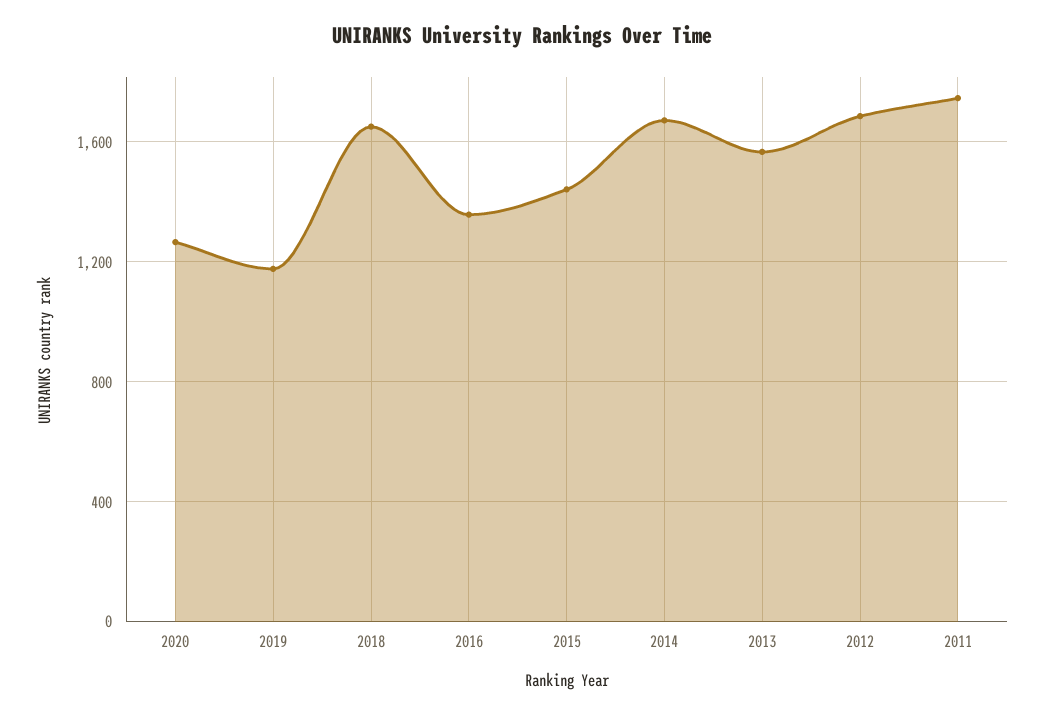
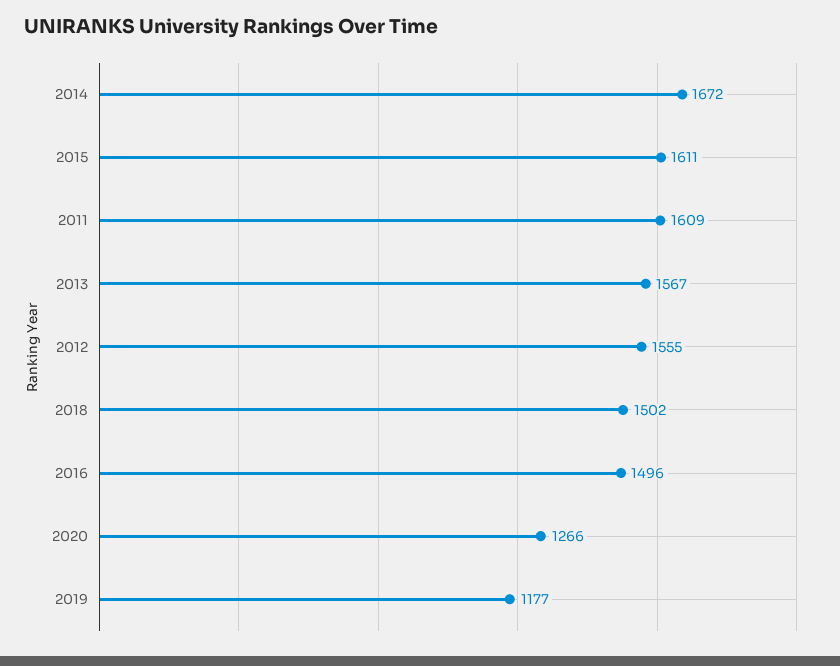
2018: 1650 -> 1502
2016: 1350 -> 1496
2015: 1450 -> 1611
2012: 1700 -> 1555
2011: 1750 -> 1609

